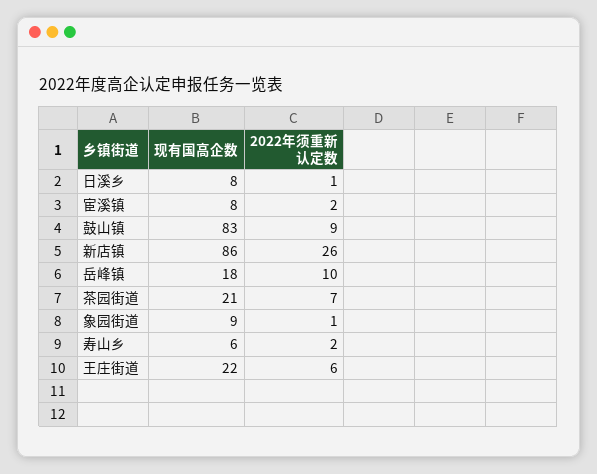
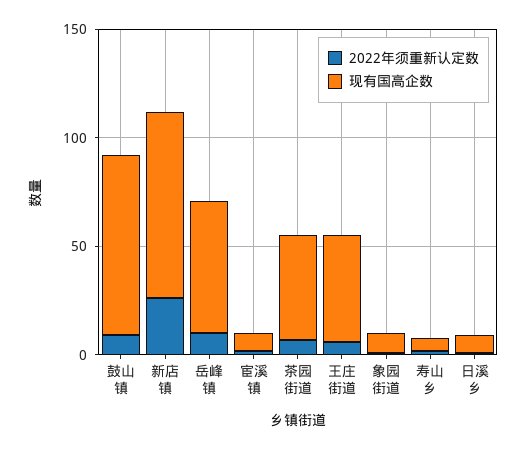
现有国高企数, 岳峰镇: 18 -> 60
现有国高企数, 茶园街道: 21 -> 50
现有国高企数, 王庄街道: 22 -> 50

